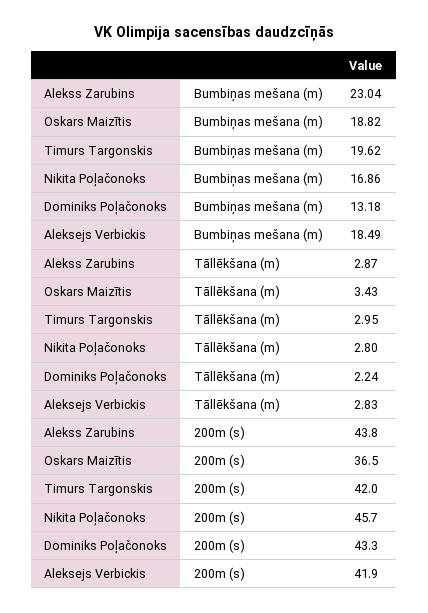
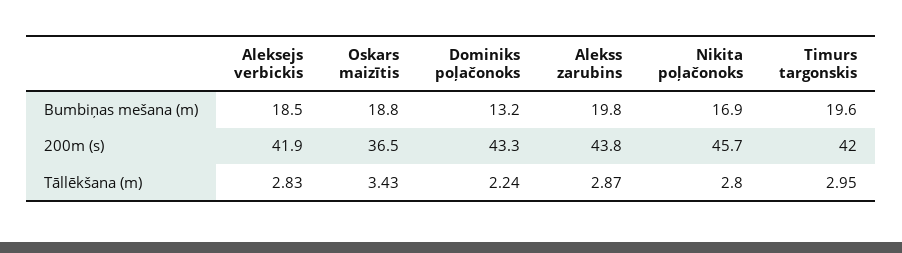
Alekss Zarubins, Bumbiņas mešana (m): 23.04 -> 19.8

